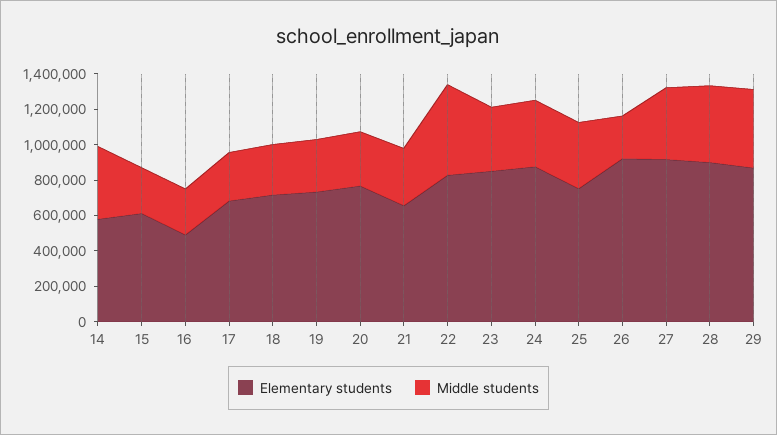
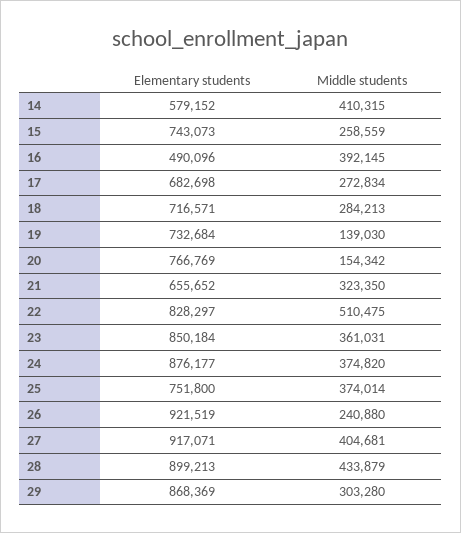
Elementary students, 15: 600000 -> 743073
Middle students, 16: 250000 -> 392145
Middle students, 19: 300000 -> 139030
Middle students, 20: 300000 -> 154342
Middle students, 29: 450000 -> 303280

